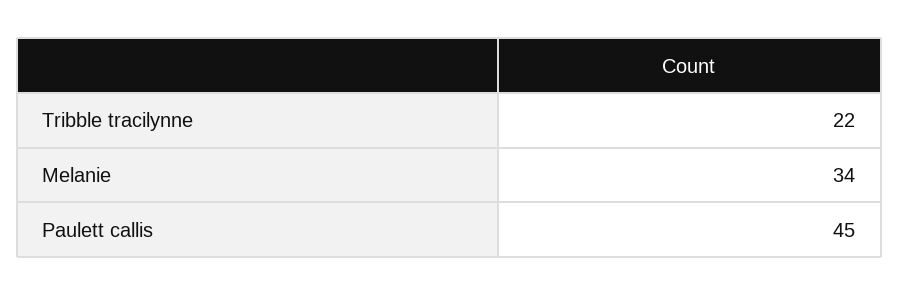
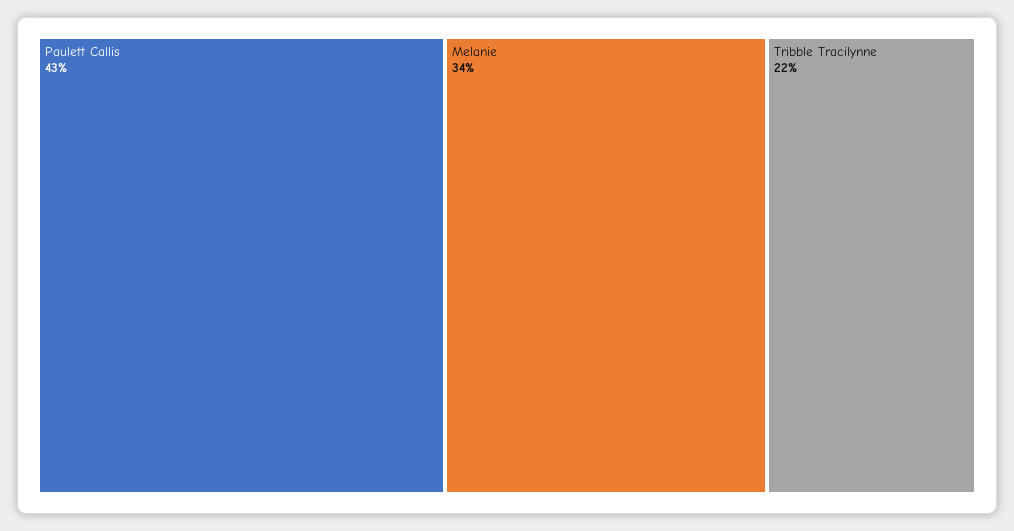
Paulett callis: 45 -> 43

